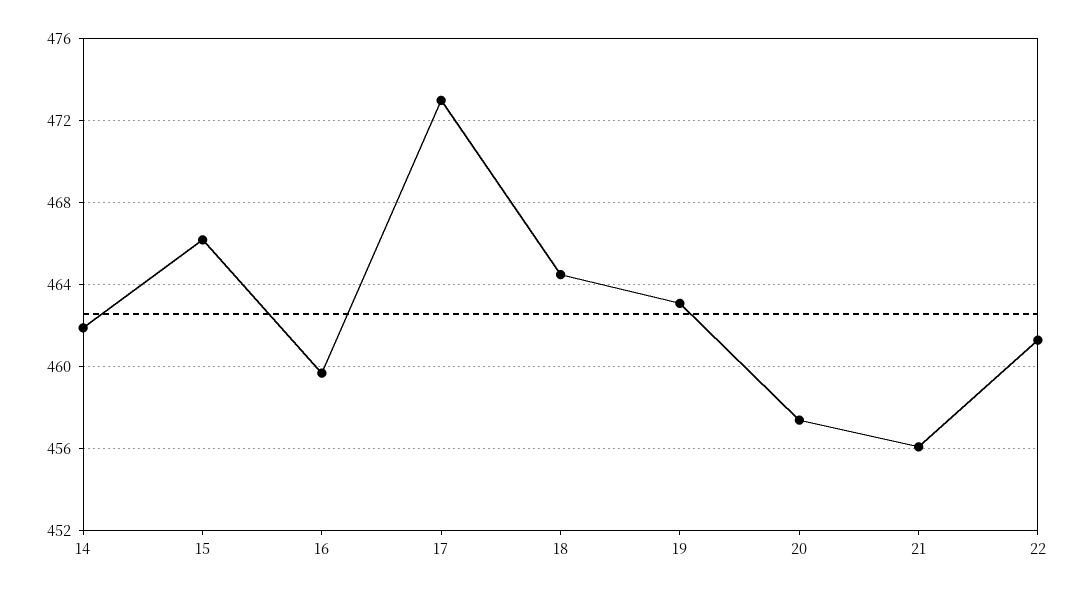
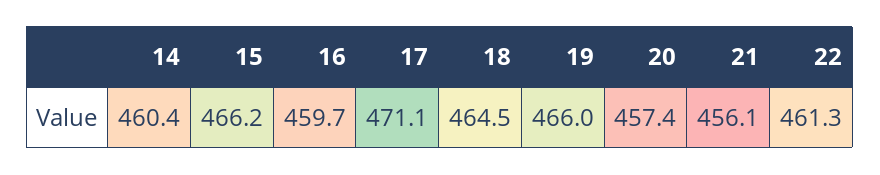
14: 462 -> 460.4
17: 473 -> 471.1
19: 463 -> 466

